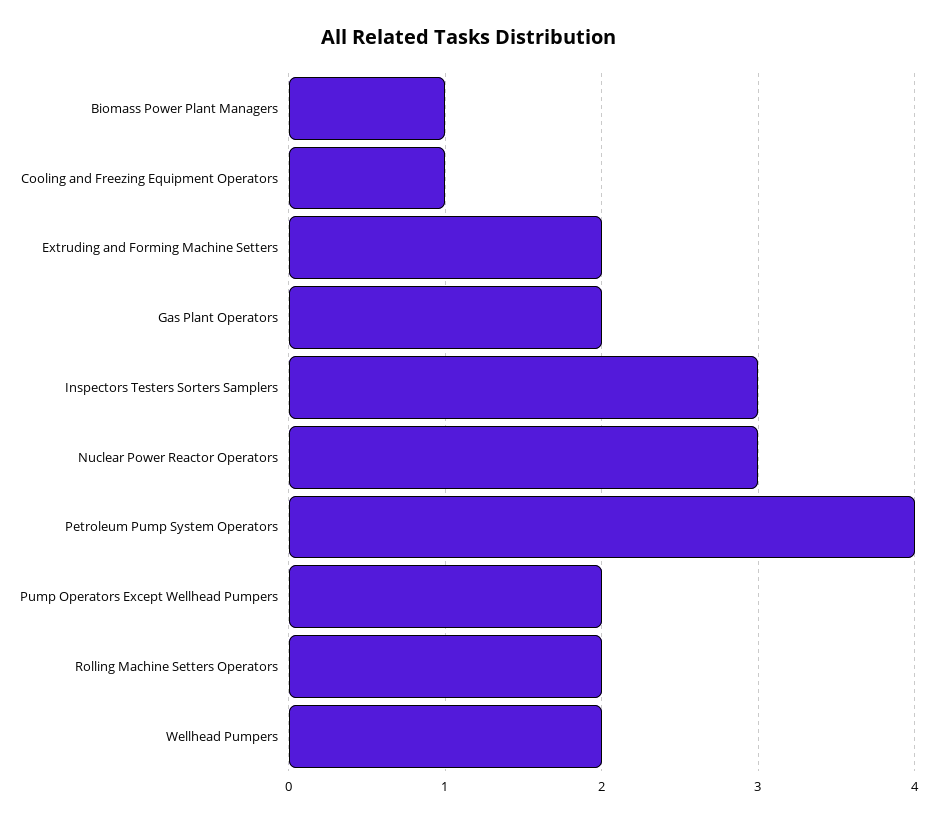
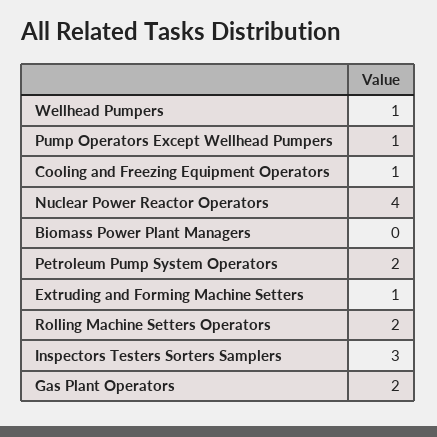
Biomass Power Plant Managers: 1 -> 0
Extruding and Forming Machine Setters: 2 -> 1
Nuclear Power Reactor Operators: 3 -> 4
Petroleum Pump System Operators: 4 -> 2
Pump Operators Except Wellhead Pumpers: 2 -> 1
Wellhead Pumpers: 2 -> 1

